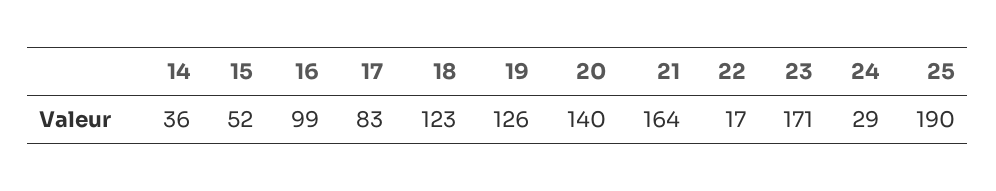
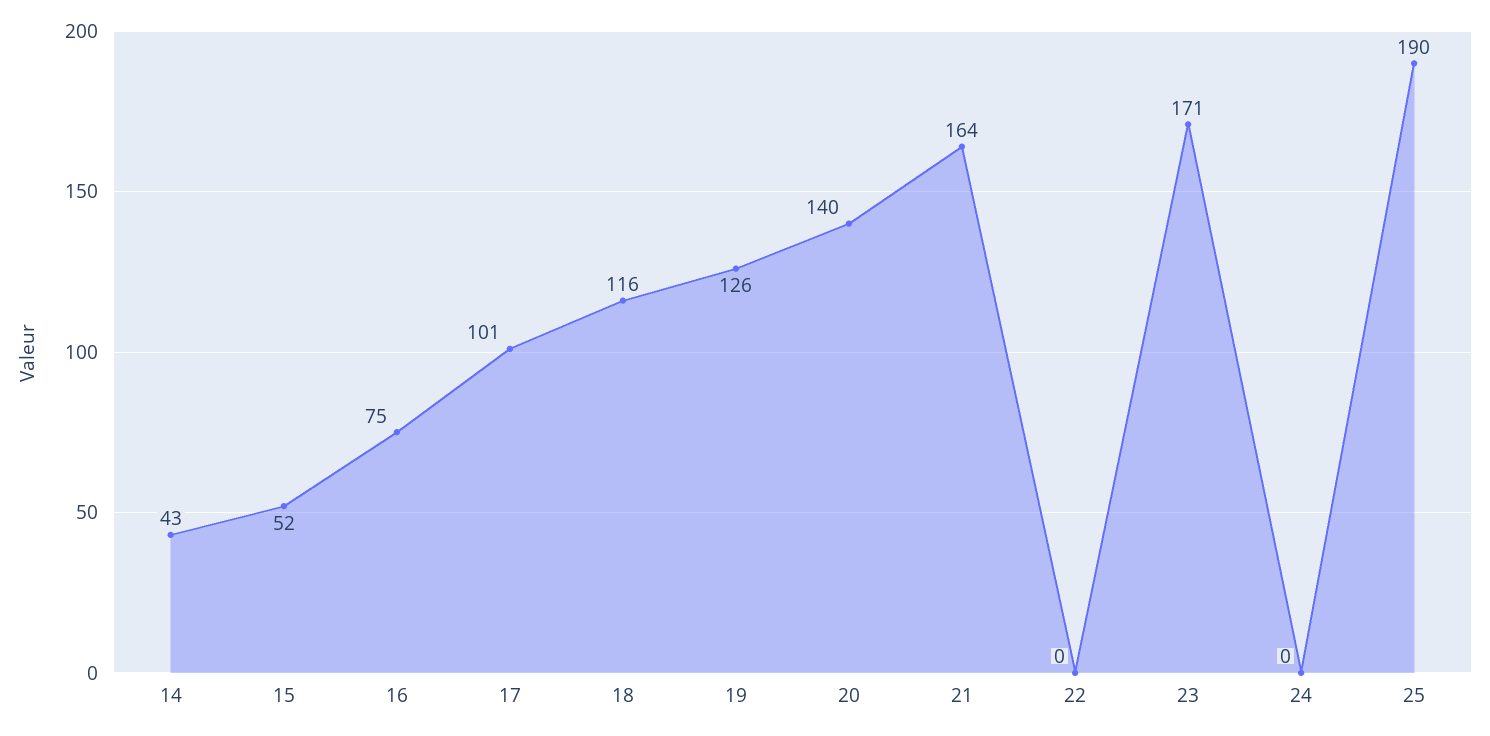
14: 36 -> 43
16: 99 -> 75
17: 83 -> 101
18: 123 -> 116
22: 17 -> 0
24: 29 -> 0

